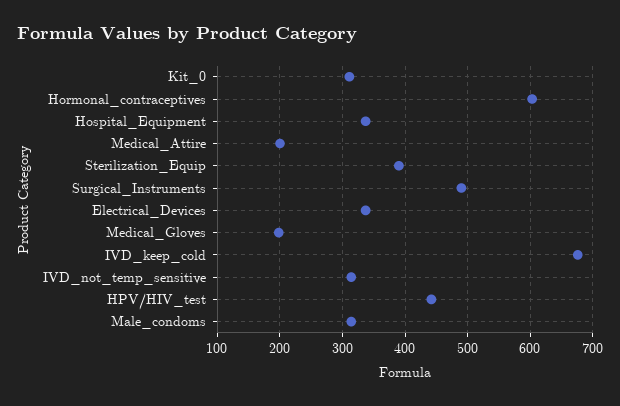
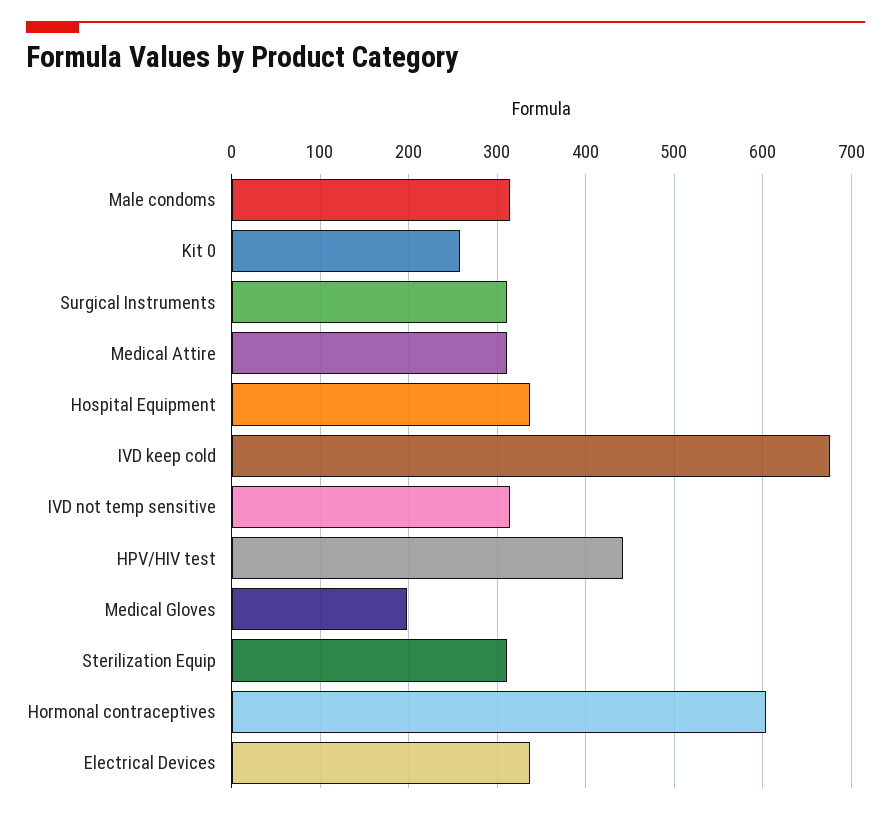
Kit_0: 310 -> 260
Medical_Attire: 200 -> 310
Sterilization_Equip: 390 -> 310
Surgical_Instruments: 490 -> 310

